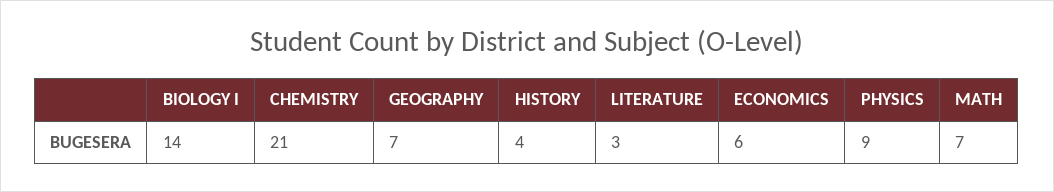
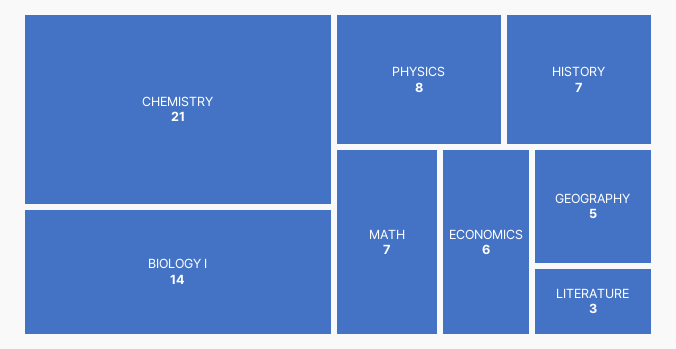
GEOGRAPHY: 7 -> 5
HISTORY: 4 -> 7
PHYSICS: 9 -> 8

